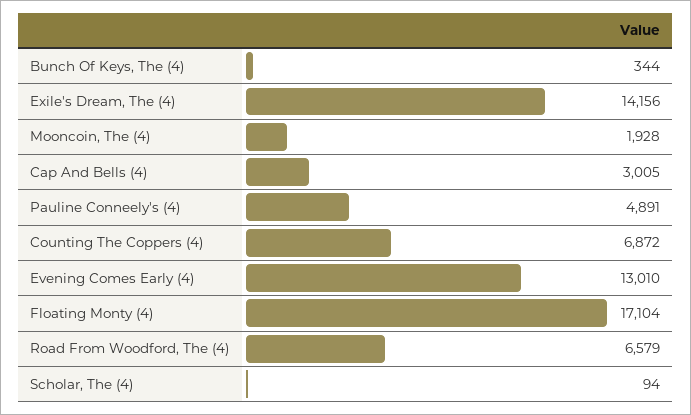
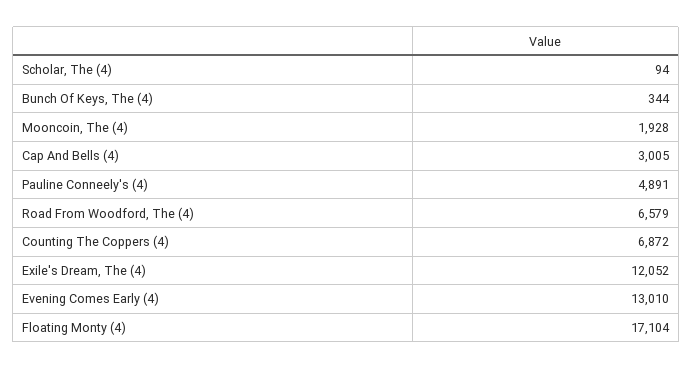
Exile's Dream, The (4): 14156 -> 12052

